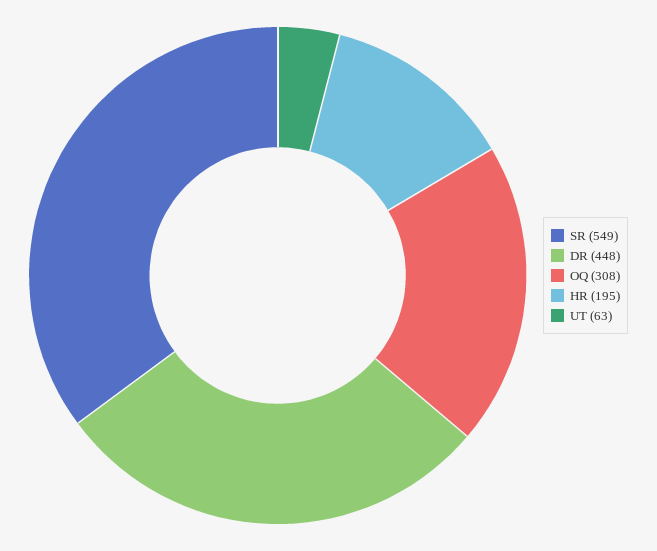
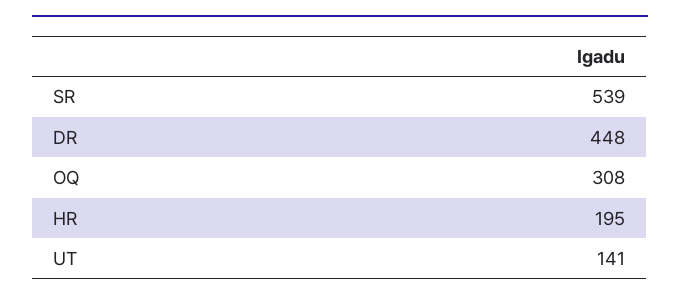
SR: 549 -> 539
UT: 63 -> 141

